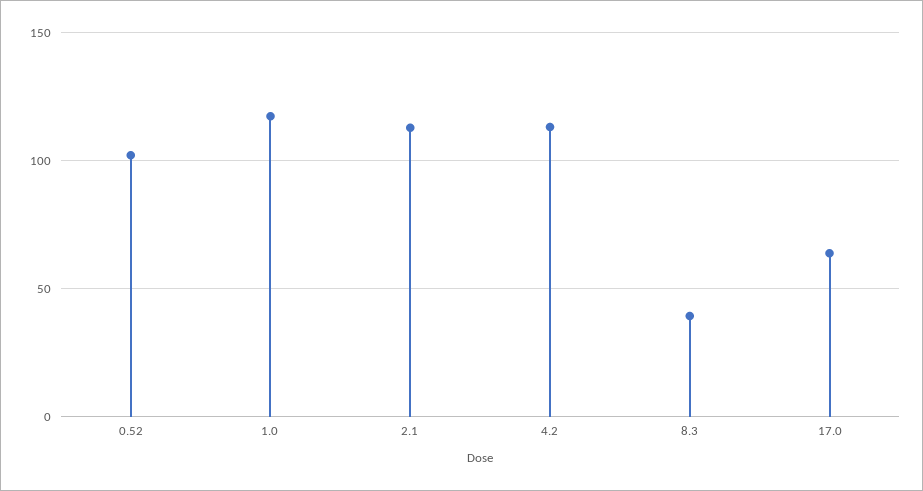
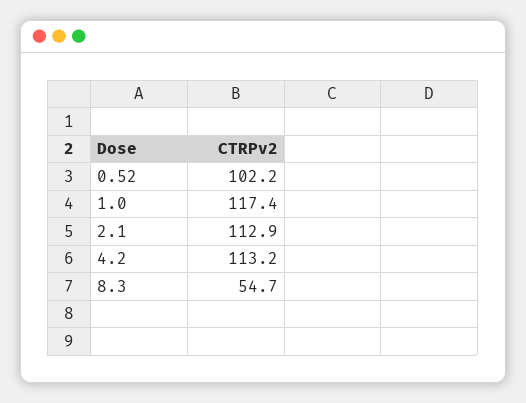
8.3: 40 -> 54.7
17.0: 65 -> none

